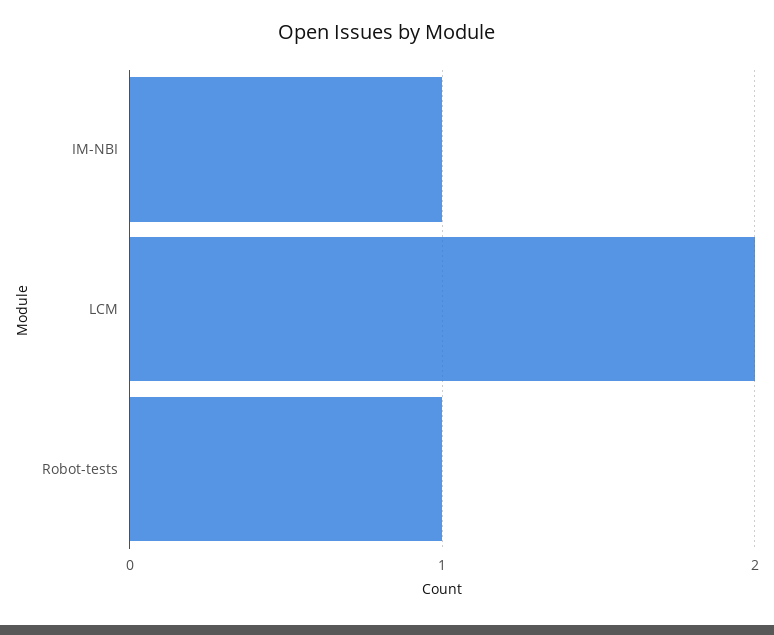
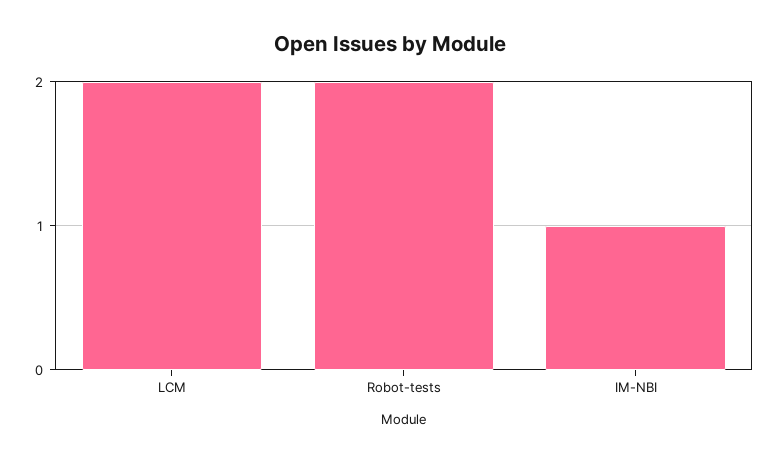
Robot-tests: 1 -> 2

